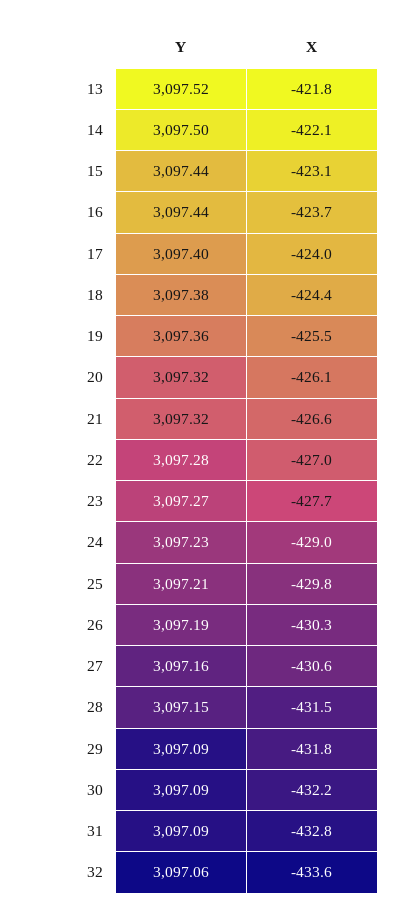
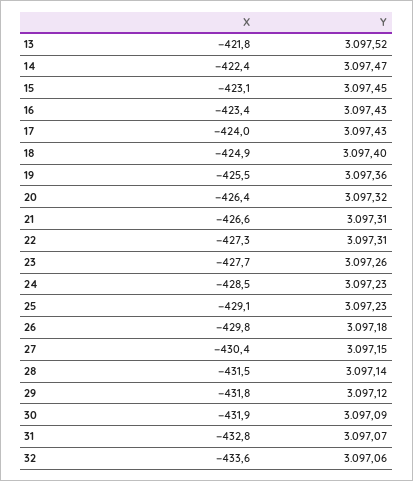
Y, 14: 3097.5 -> 3097.47
X, 14: -422.1 -> -422.4
Y, 15: 3097.44 -> 3097.45
Y, 16: 3097.44 -> 3097.43
X, 16: -423.7 -> -423.4
Y, 17: 3097.4 -> 3097.43
Y, 18: 3097.38 -> 3097.4
X, 18: -424.4 -> -424.9
X, 20: -426.1 -> -426.4
Y, 21: 3097.32 -> 3097.31
Y, 22: 3097.28 -> 3097.31
X, 22: -427 -> -427.3
Y, 23: 3097.27 -> 3097.26
X, 24: -429 -> -428.5
Y, 25: 3097.21 -> 3097.23
X, 25: -429.8 -> -429.1
Y, 26: 3097.19 -> 3097.18
X, 26: -430.3 -> -429.8
Y, 27: 3097.16 -> 3097.15
X, 27: -430.6 -> -430.4
Y, 28: 3097.15 -> 3097.14
Y, 29: 3097.09 -> 3097.12
X, 30: -432.2 -> -431.9
Y, 31: 3097.09 -> 3097.07

